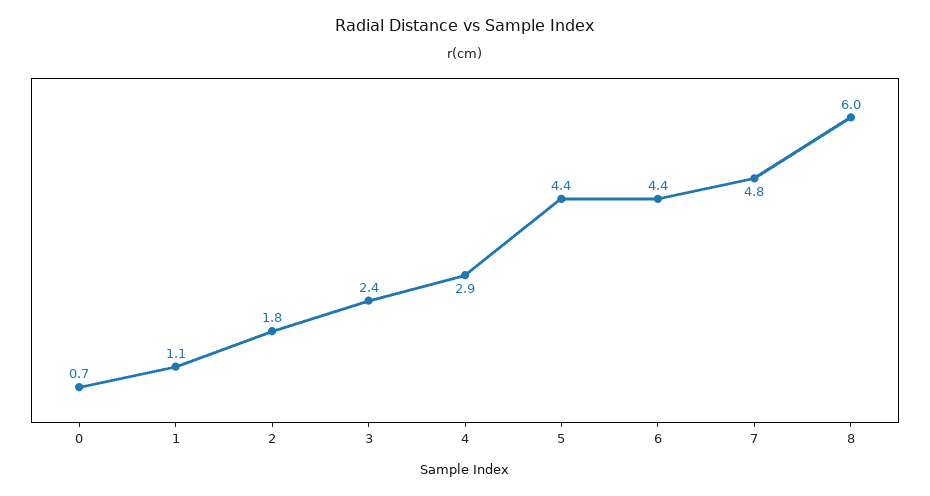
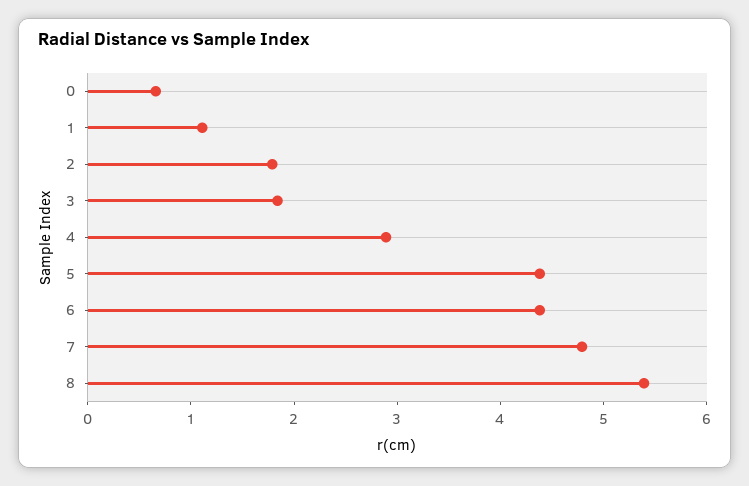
3: 2.4 -> 1.8
8: 6 -> 5.4

